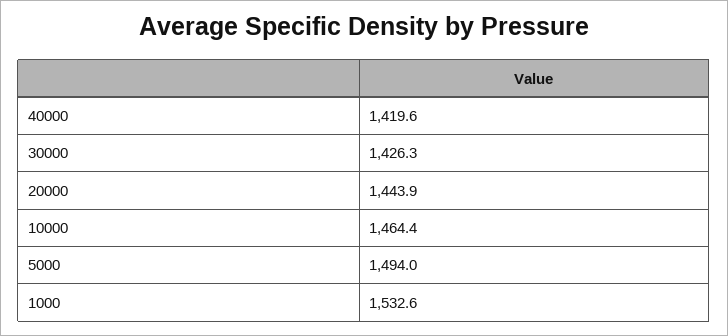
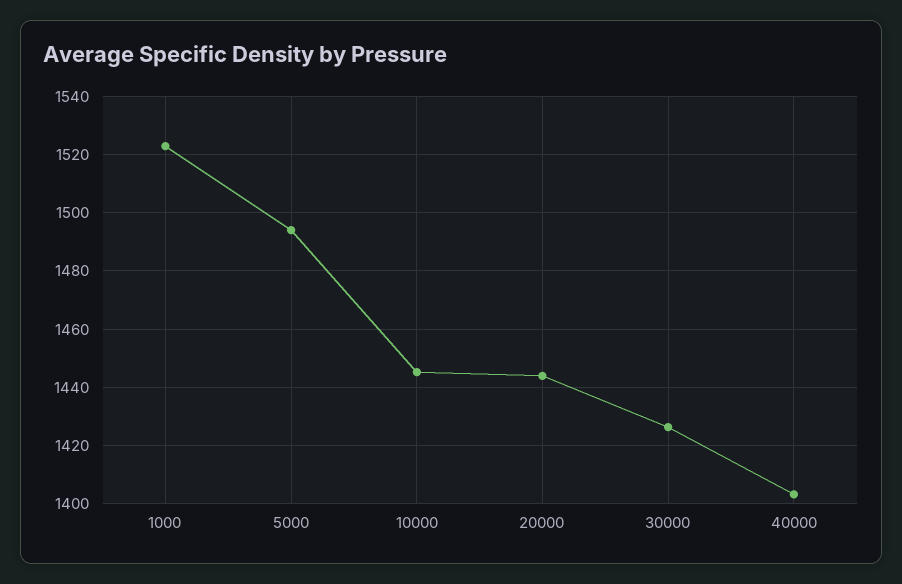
40000: 1419.6 -> 1402.5
10000: 1464.4 -> 1445
1000: 1532.6 -> 1522.5

